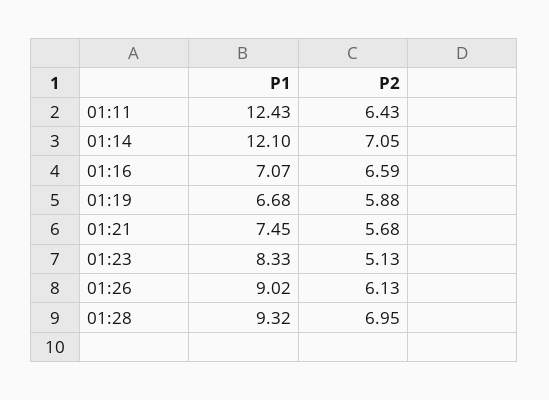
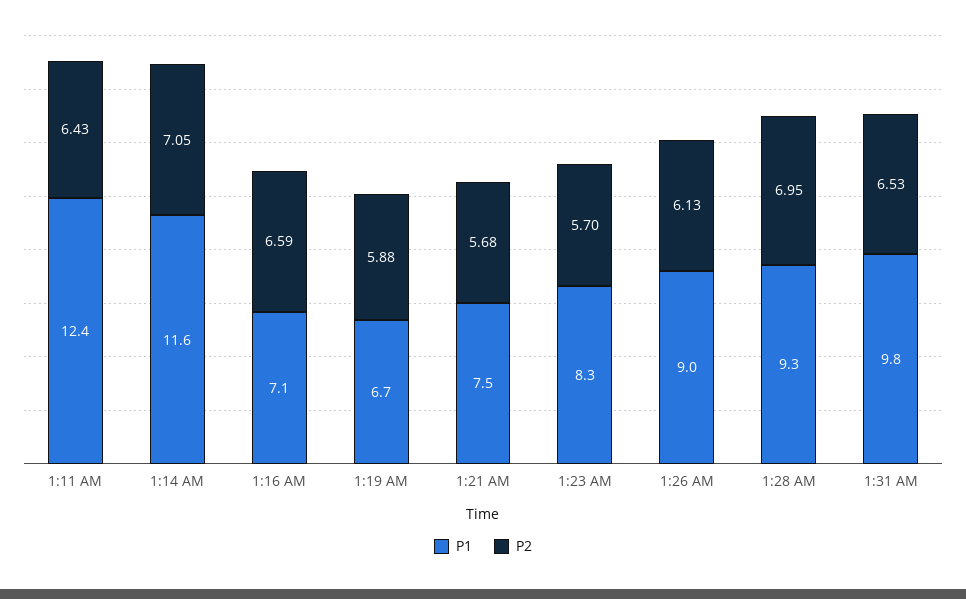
P1, 01:14: 12.1 -> 11.6
P2, 01:23: 5.13 -> 5.7
P1, 1:31 AM: none -> 9.8
P2, 1:31 AM: none -> 6.53

